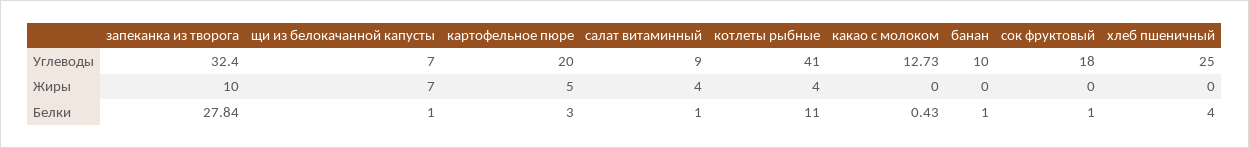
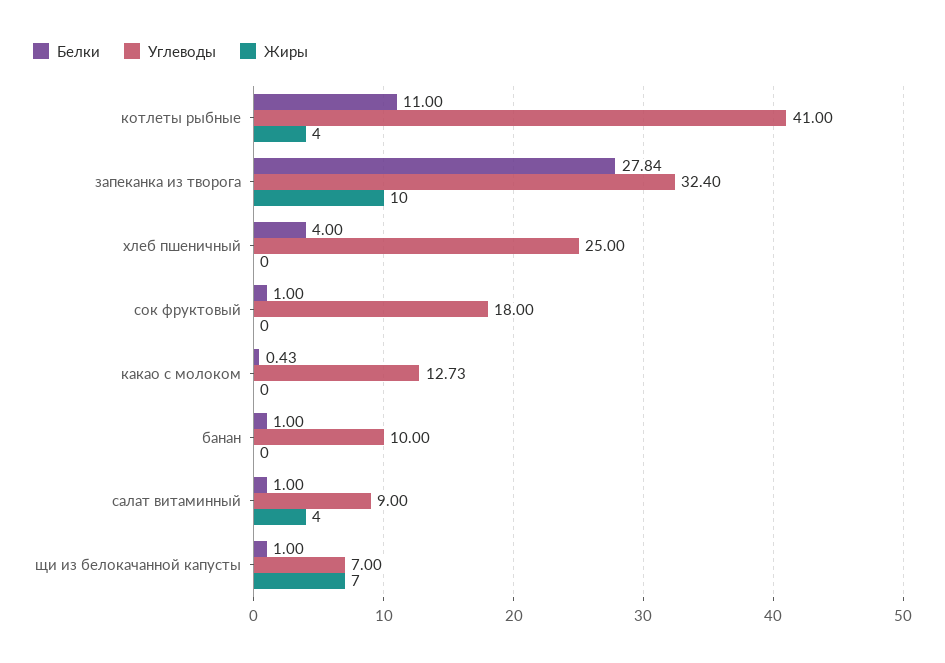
Углеводы, картофельное пюре: 20 -> none
Жиры, картофельное пюре: 5 -> none
Белки, картофельное пюре: 3 -> none

